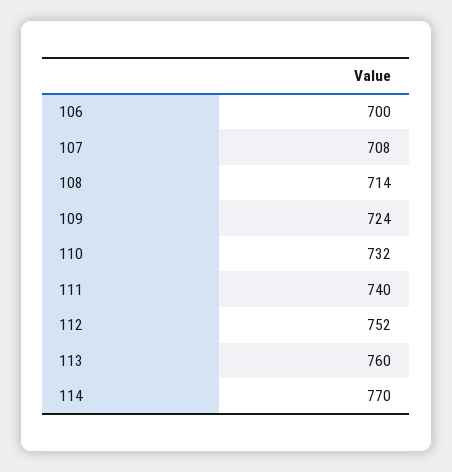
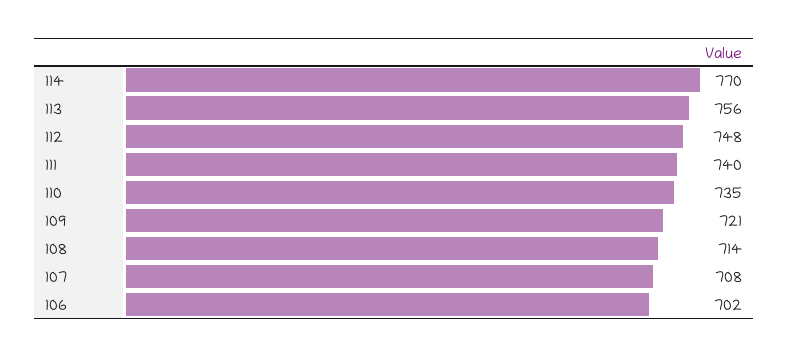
106: 700 -> 702
109: 724 -> 721
110: 732 -> 735
112: 752 -> 748
113: 760 -> 756

